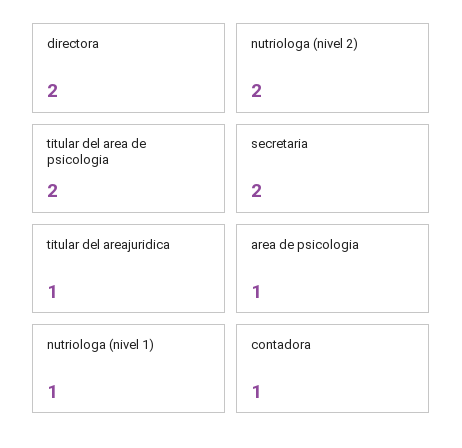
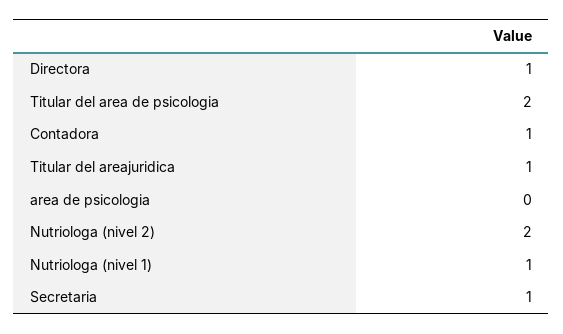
directora: 2 -> 1
secretaria: 2 -> 1
area de psicologia: 1 -> 0

